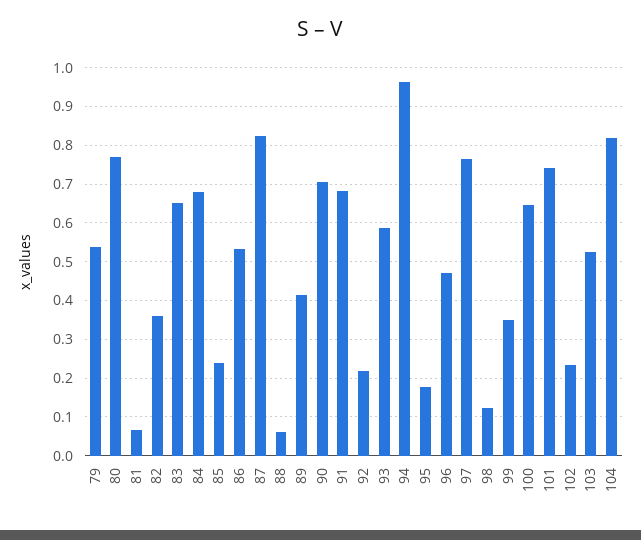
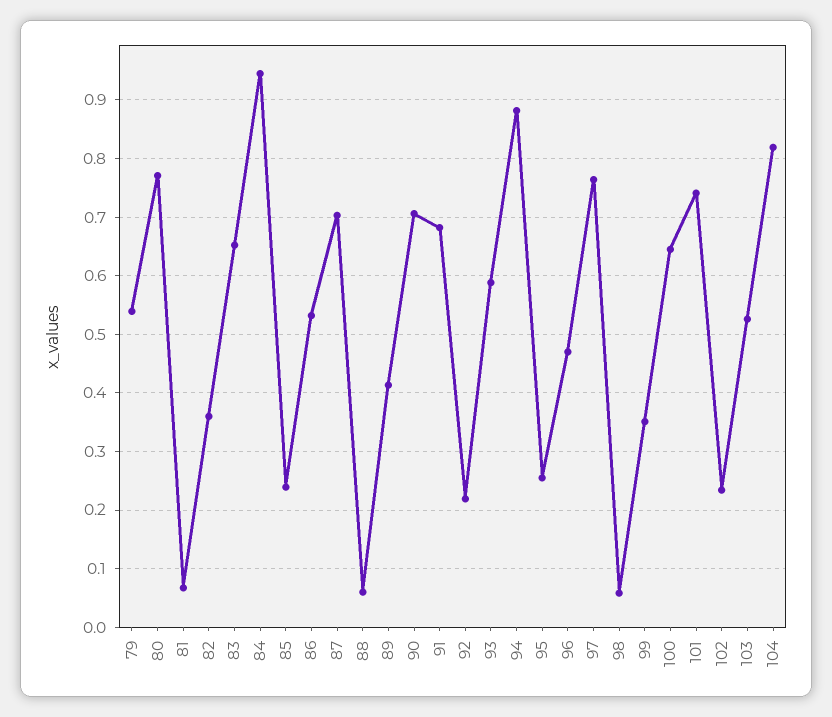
84: 0.68 -> 0.94
87: 0.82 -> 0.7
94: 0.96 -> 0.88
95: 0.18 -> 0.26
98: 0.12 -> 0.06

